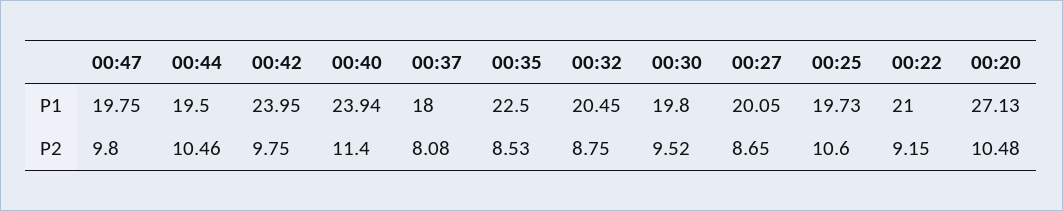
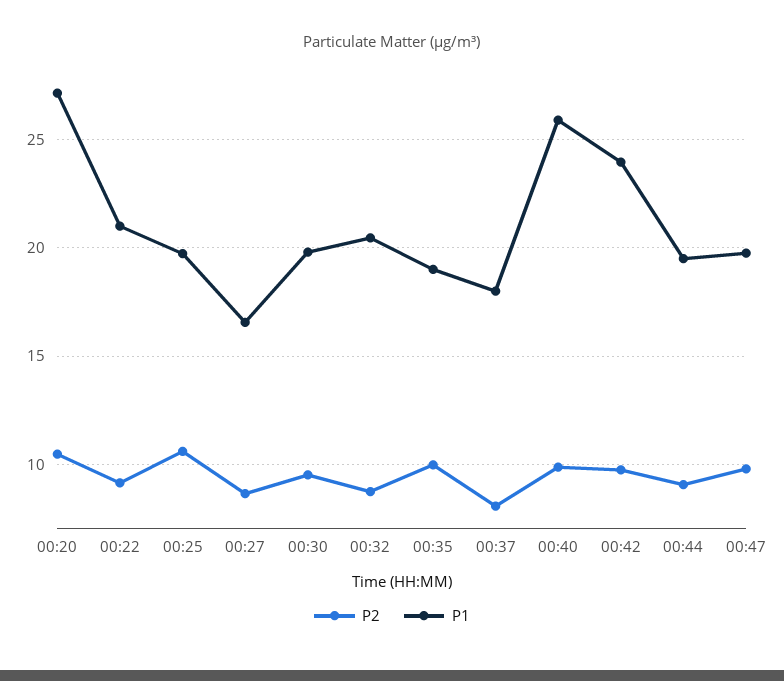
P1, 00:40: 23.94 -> 26
P1, 00:35: 22.5 -> 19
P1, 00:27: 20.05 -> 16.5
P2, 00:44: 10.46 -> 9
P2, 00:40: 11.4 -> 10
P2, 00:35: 8.53 -> 10

